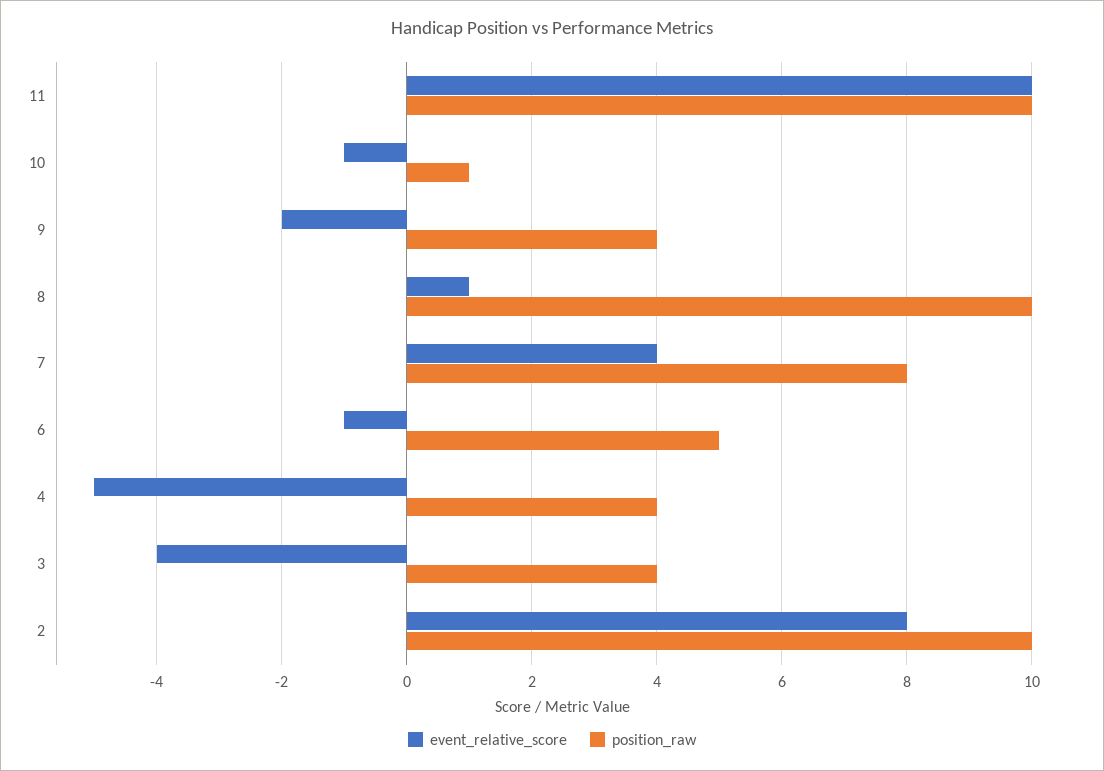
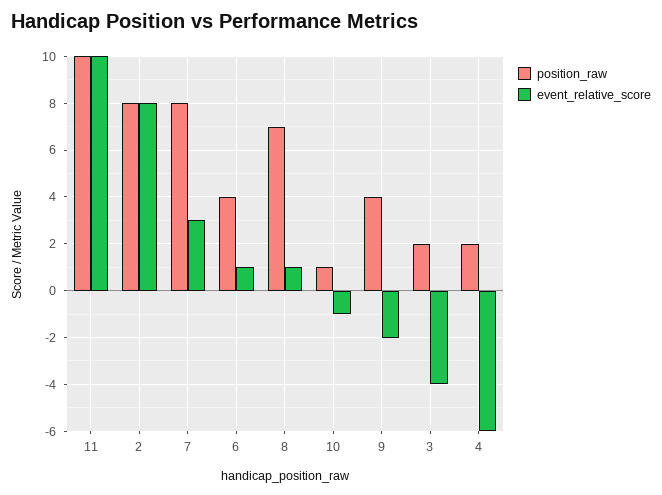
position_raw, 8: 10 -> 7
event_relative_score, 7: 4 -> 3
event_relative_score, 6: -1 -> 1
position_raw, 6: 5 -> 4
event_relative_score, 4: -5 -> -6
position_raw, 4: 4 -> 2
position_raw, 3: 4 -> 2
position_raw, 2: 10 -> 8

